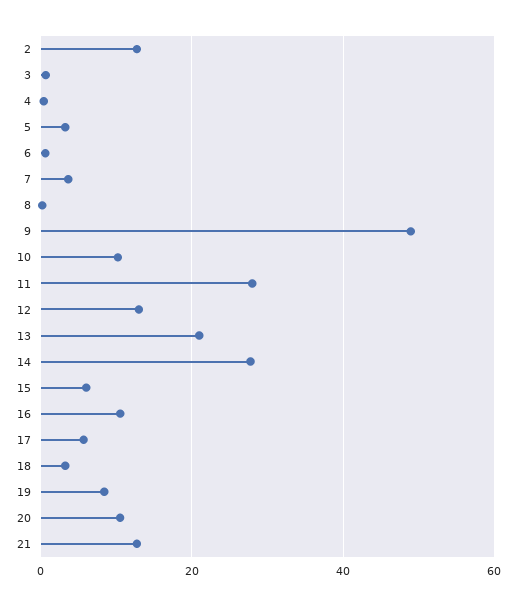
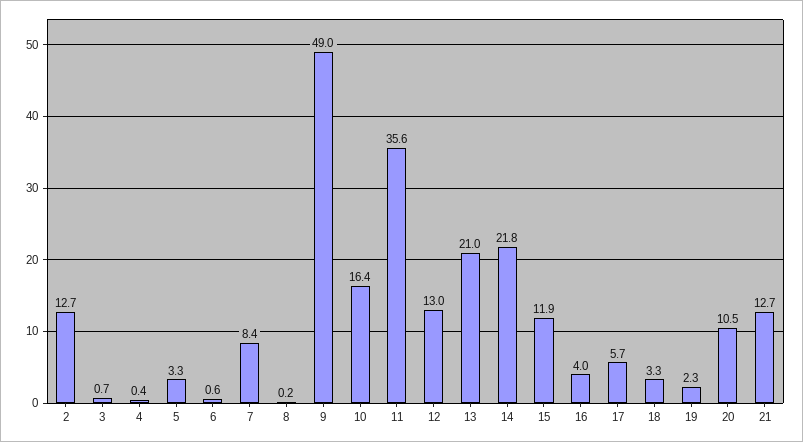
7: 4 -> 8.4
10: 10 -> 16.4
11: 28 -> 35.6
14: 28 -> 21.8
15: 6 -> 11.9
16: 10 -> 4
19: 8 -> 2.3

